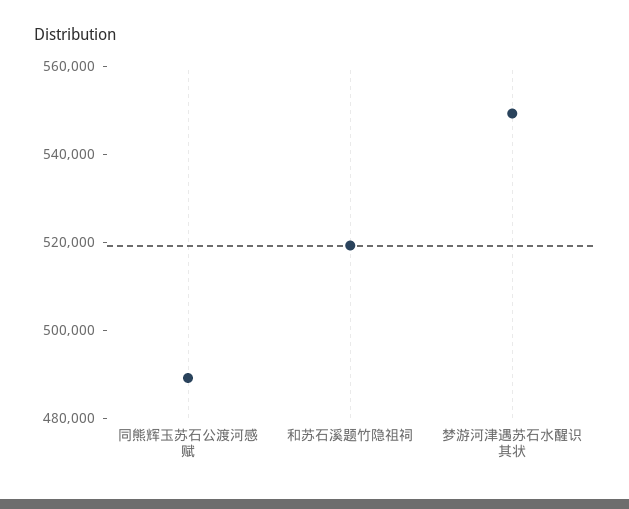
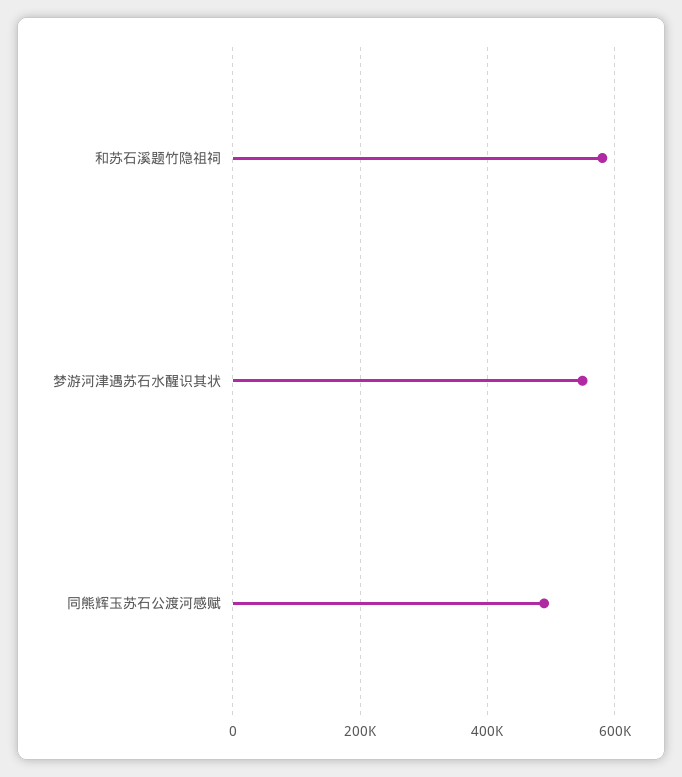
和苏石溪题竹隐祖祠: 520000 -> 580000

